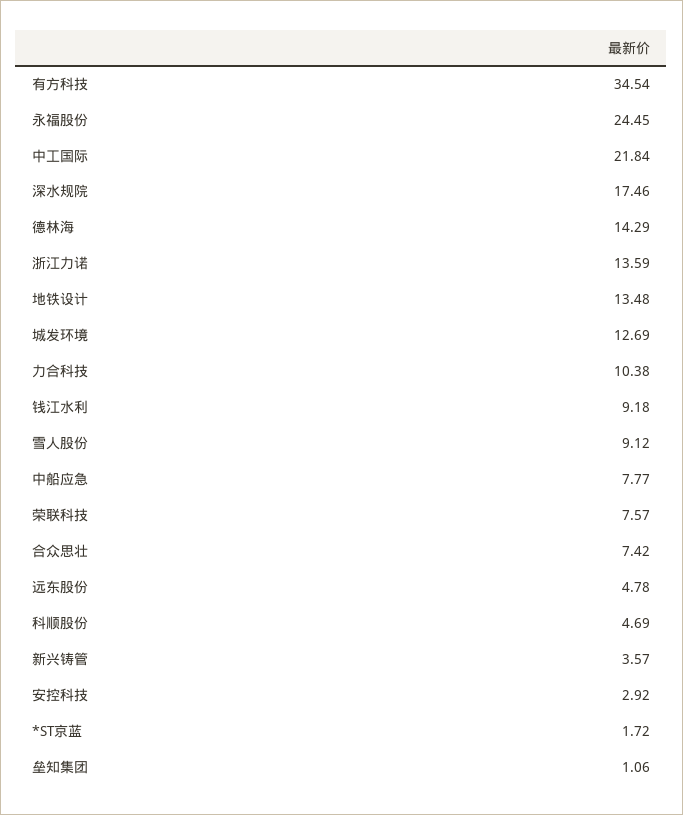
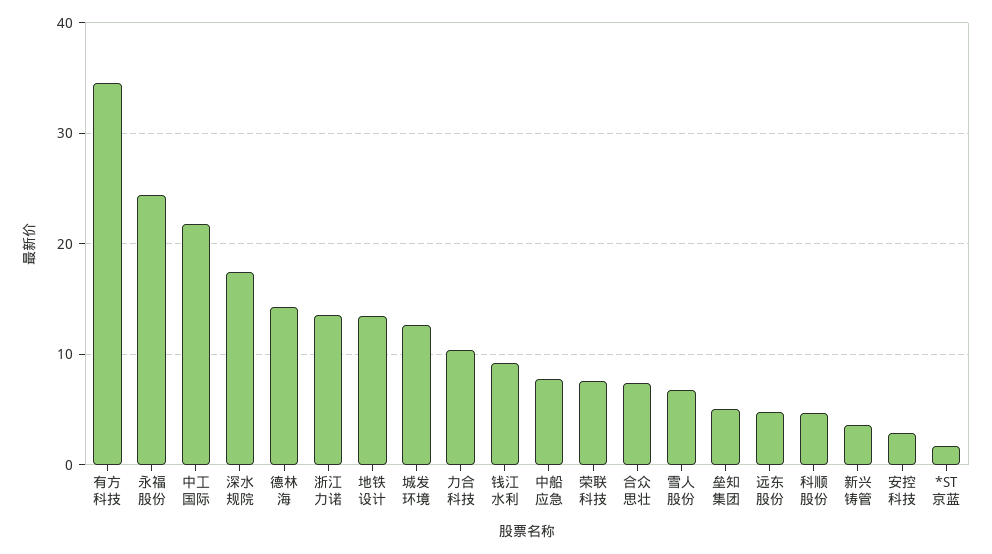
雪人股份: 9.12 -> 7
垒知集团: 1.06 -> 5

